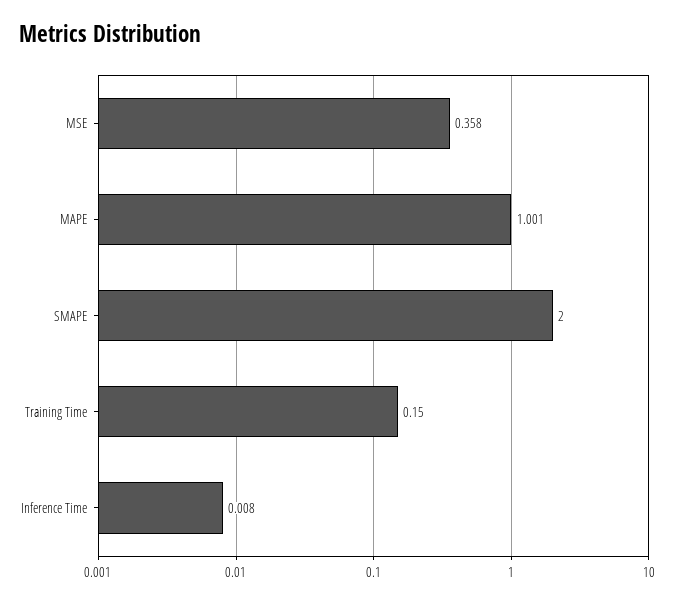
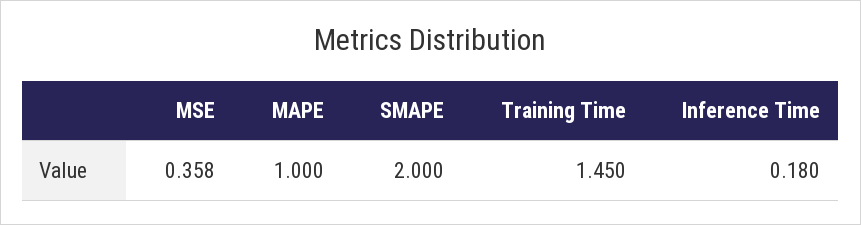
MAPE: 1.001 -> 1
Training Time: 0.15 -> 1.45
Inference Time: 0.008 -> 0.18

